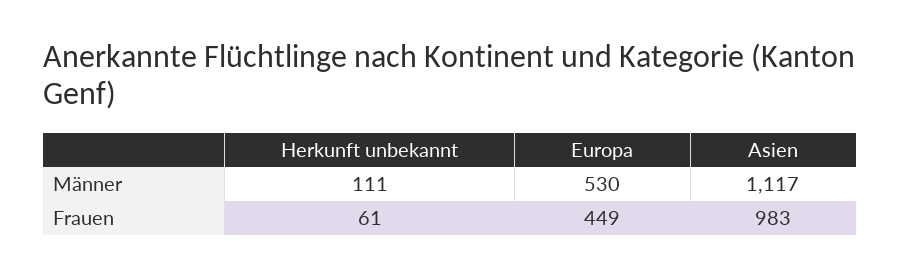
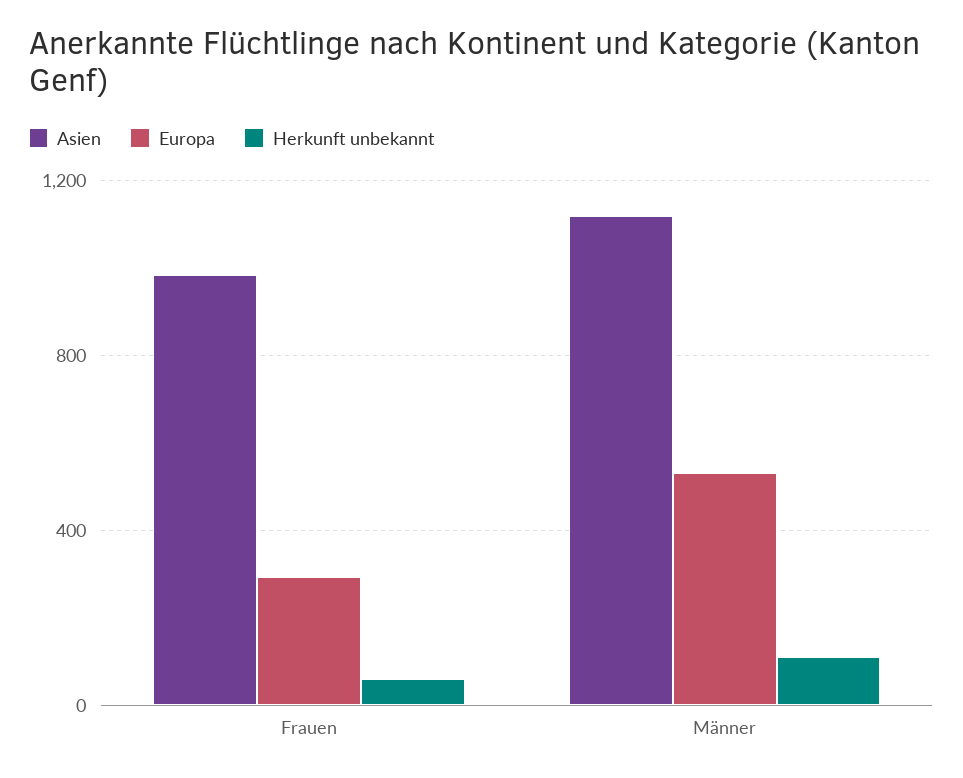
Europa, Frauen: 449 -> 300

